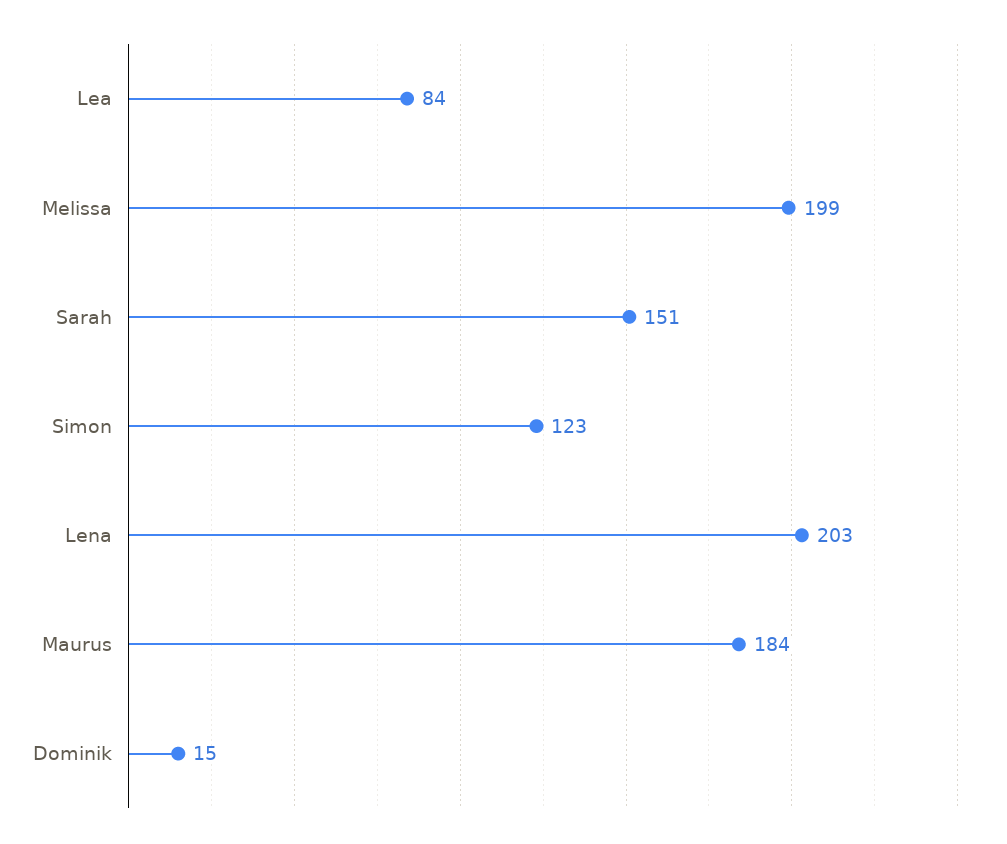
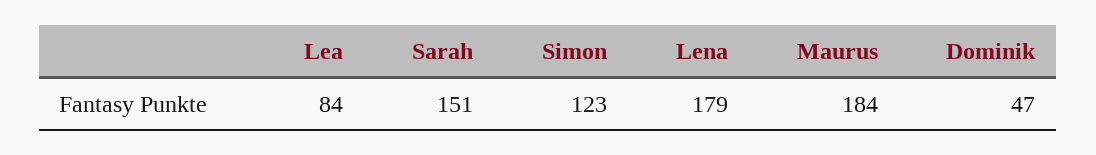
Melissa: 199 -> none
Lena: 203 -> 179
Dominik: 15 -> 47

